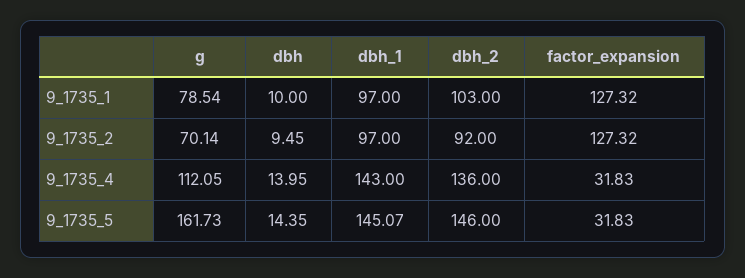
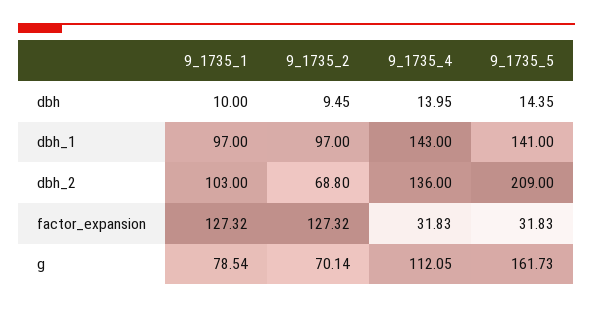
dbh_2, 9_1735_2: 92 -> 68.8
dbh_1, 9_1735_5: 145.07 -> 141
dbh_2, 9_1735_5: 146 -> 209

